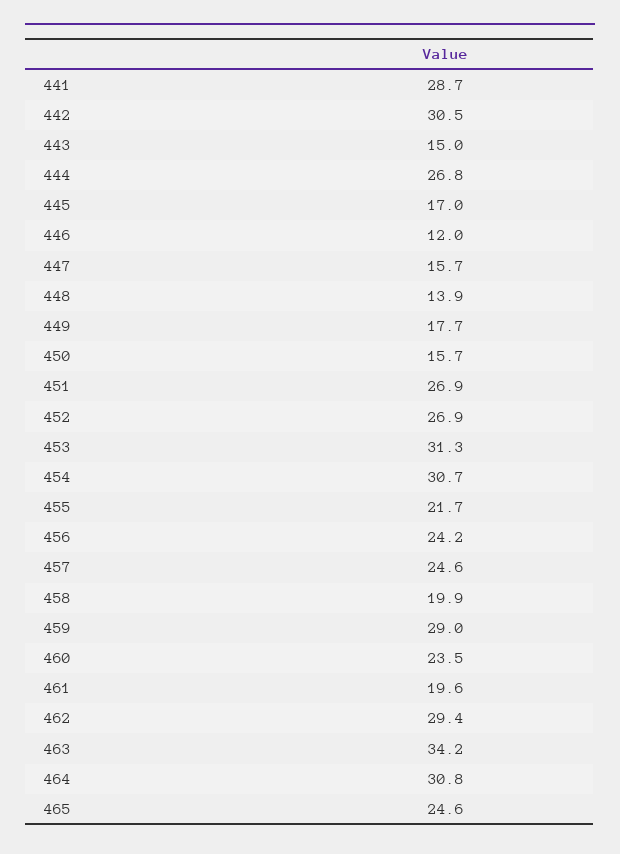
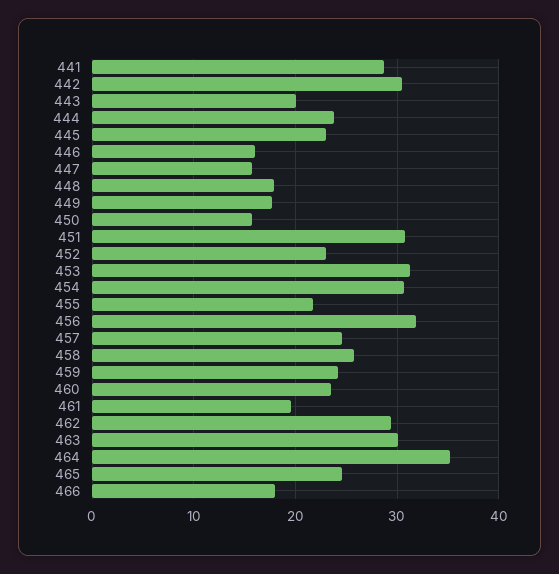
443: 15 -> 20
444: 26.8 -> 24
445: 17 -> 23
446: 12 -> 16
448: 13.9 -> 18
451: 26.9 -> 31
452: 26.9 -> 23
456: 24.2 -> 32
458: 19.9 -> 26
459: 29 -> 24
463: 34.2 -> 30
464: 30.8 -> 35
466: none -> 18

